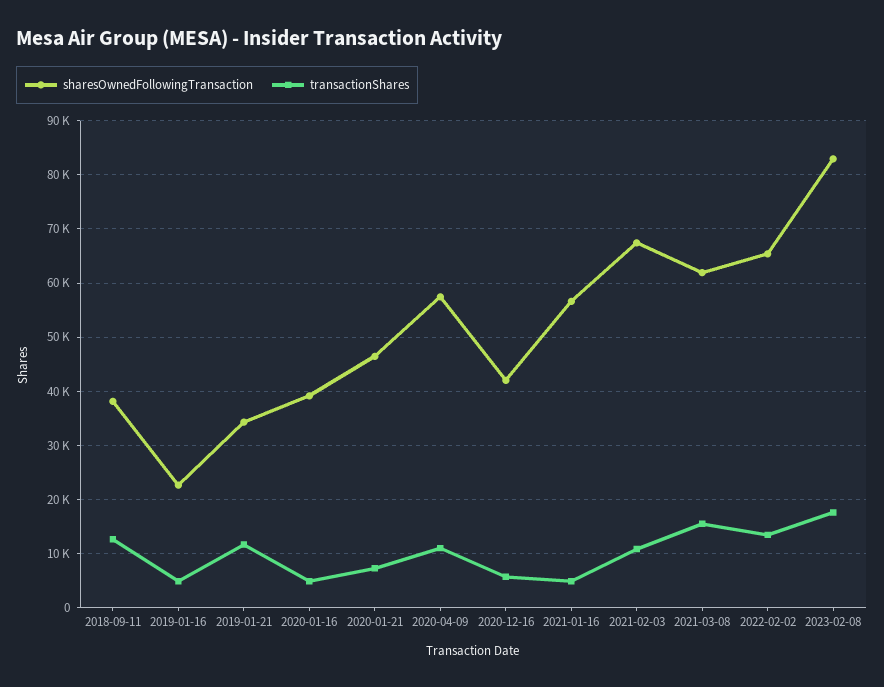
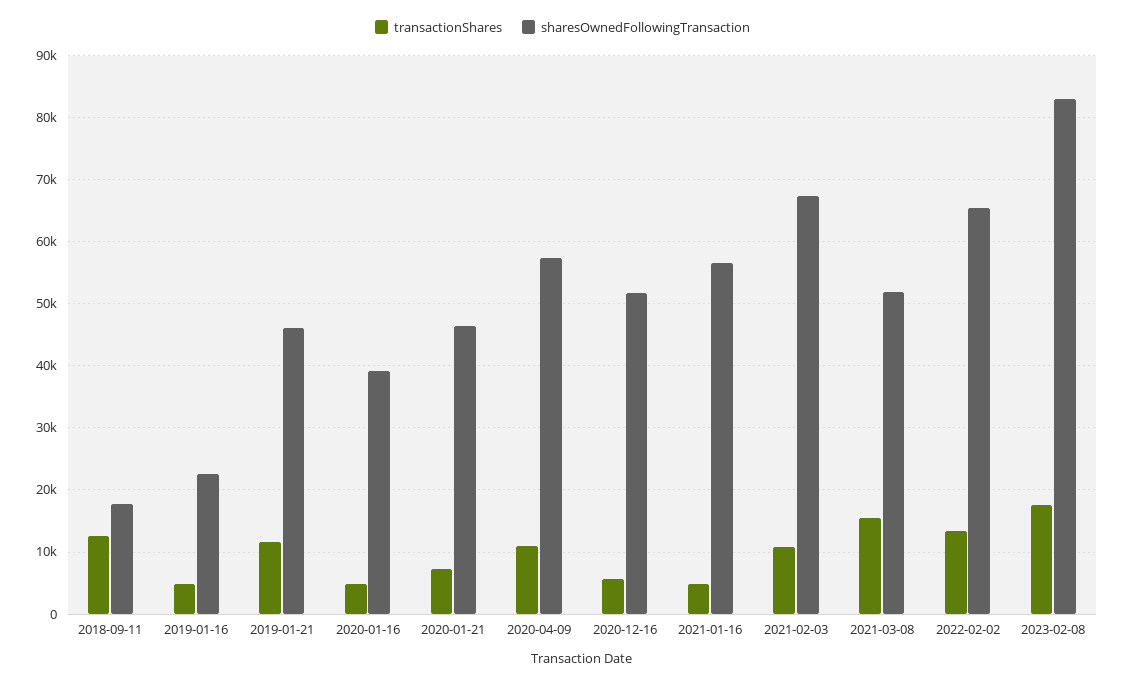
sharesOwnedFollowingTransaction, 2018-09-11: 38000 -> 18000
sharesOwnedFollowingTransaction, 2019-01-21: 34000 -> 46000
sharesOwnedFollowingTransaction, 2020-12-16: 42000 -> 52000
sharesOwnedFollowingTransaction, 2021-03-08: 62000 -> 52000

